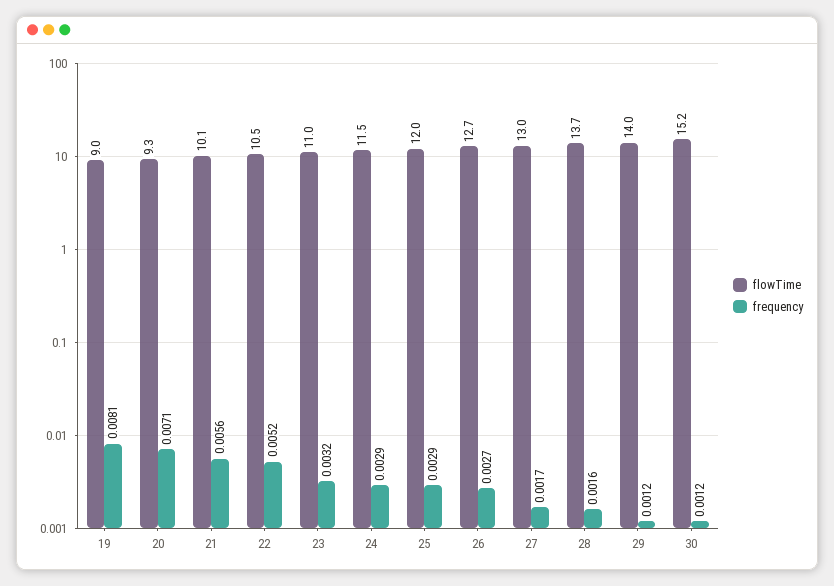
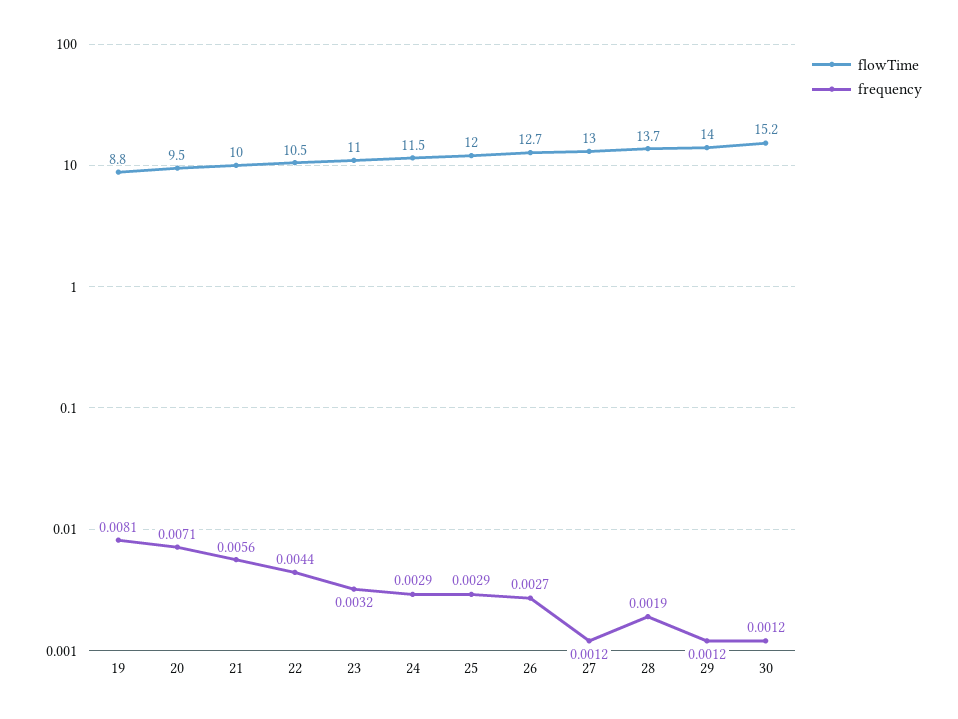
flowTime, 19: 9 -> 8.8
flowTime, 20: 9.3 -> 9.5
flowTime, 21: 10.1 -> 10
frequency, 22: 0.0052 -> 0.0044
frequency, 27: 0.0017 -> 0.0012
frequency, 28: 0.0016 -> 0.0019

